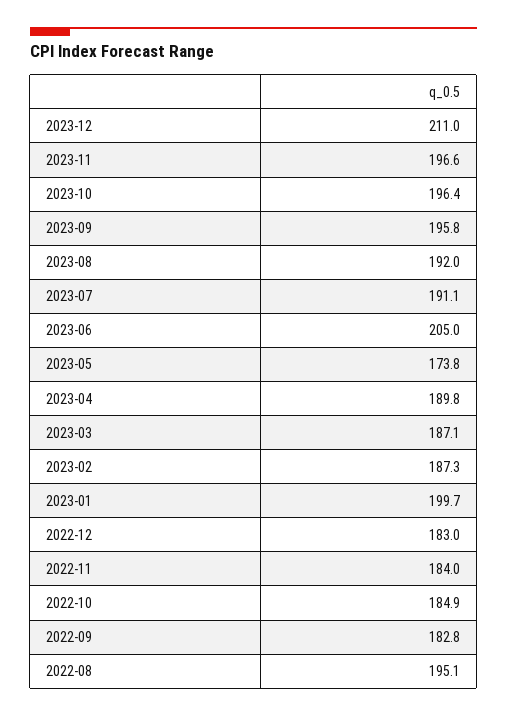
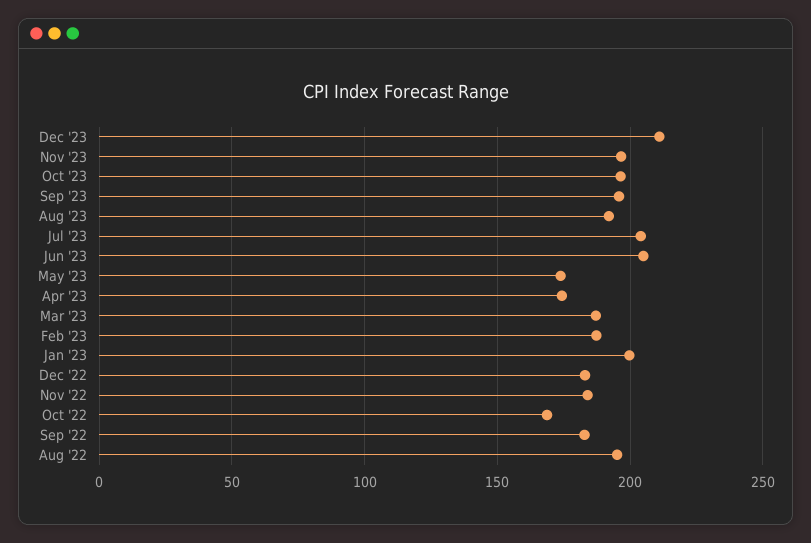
2023-07: 191.1 -> 205
2023-04: 189.8 -> 175
2022-10: 184.9 -> 170

